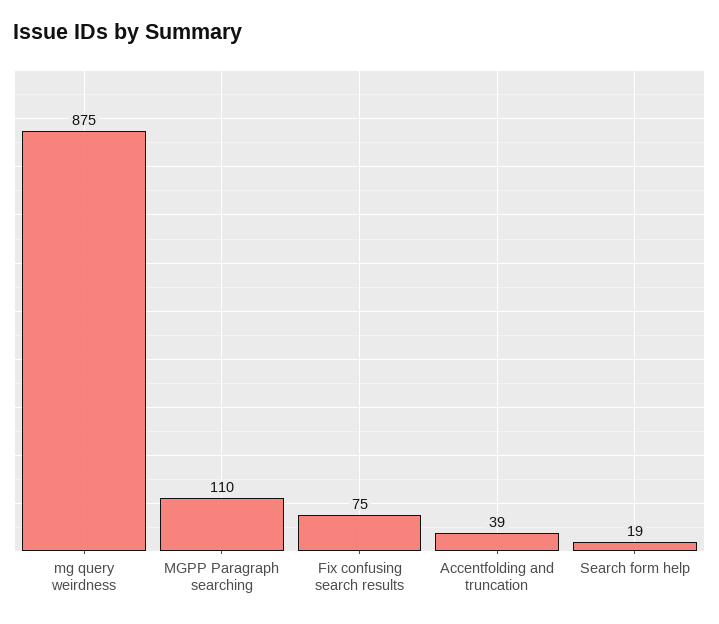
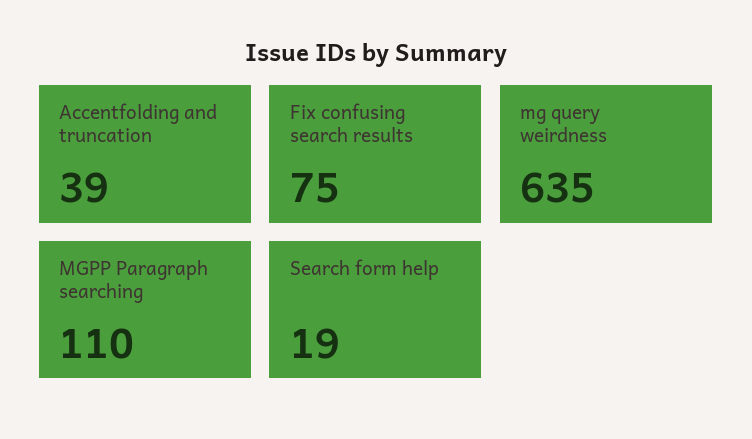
mg query weirdness: 875 -> 635

